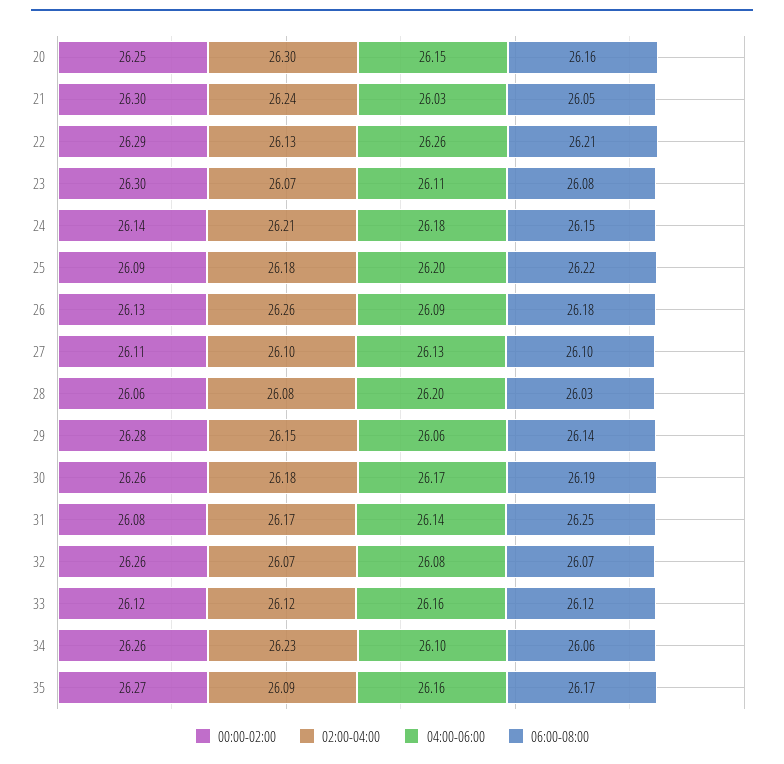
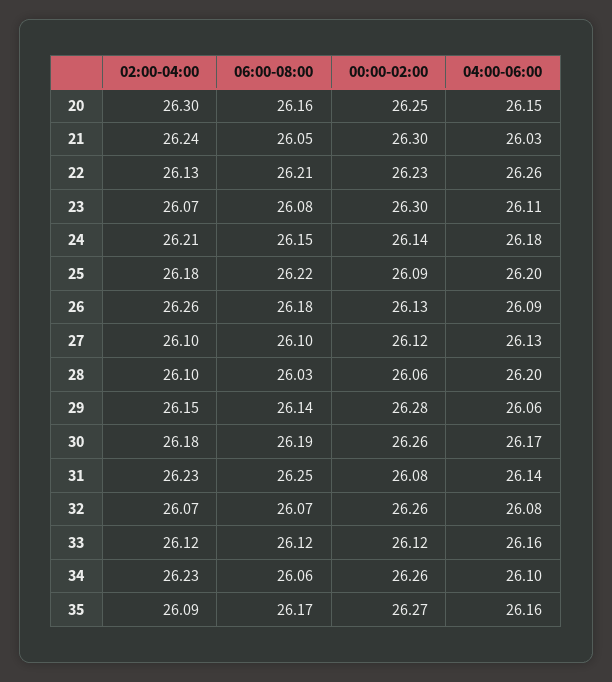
00:00-02:00, 22: 26.29 -> 26.23
00:00-02:00, 27: 26.11 -> 26.12
02:00-04:00, 28: 26.08 -> 26.1
02:00-04:00, 31: 26.17 -> 26.23

